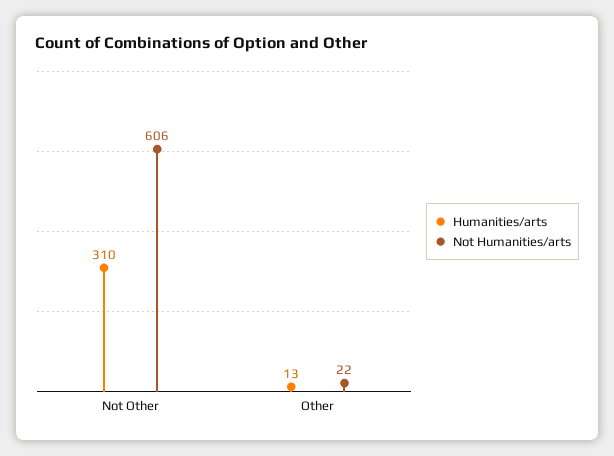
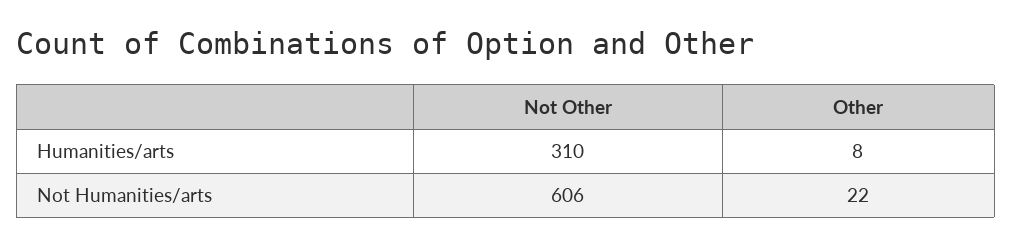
Humanities/arts, Other: 13 -> 8

